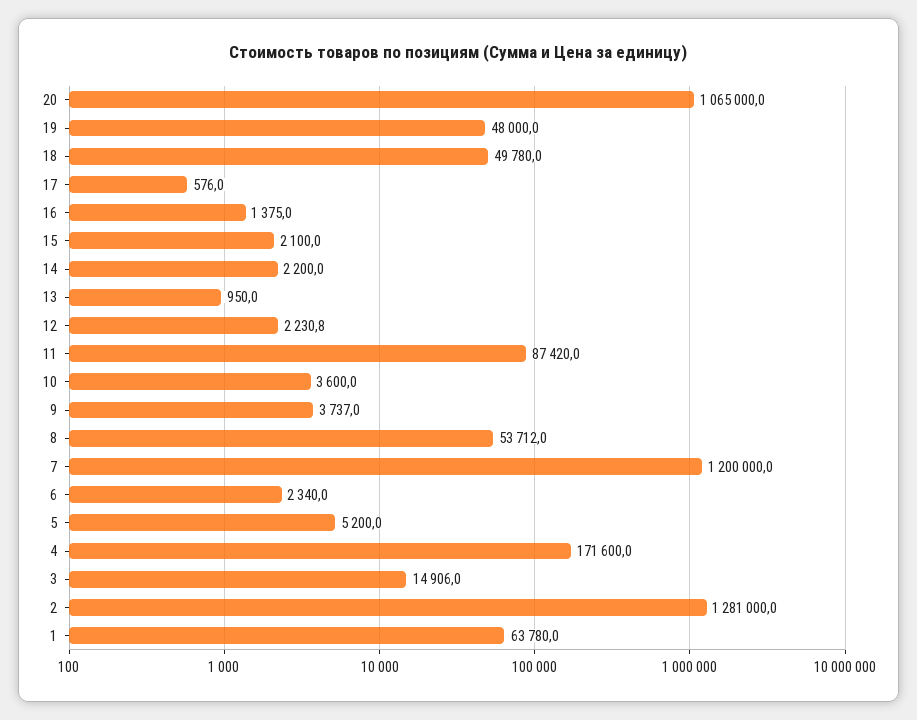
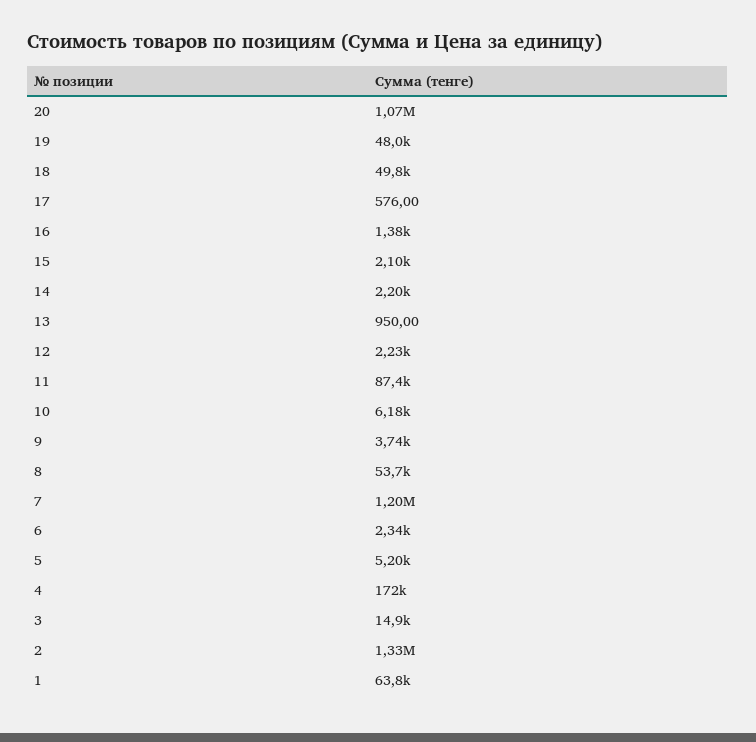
10: 3600 -> 6180
2: 1281000 -> 1330000

